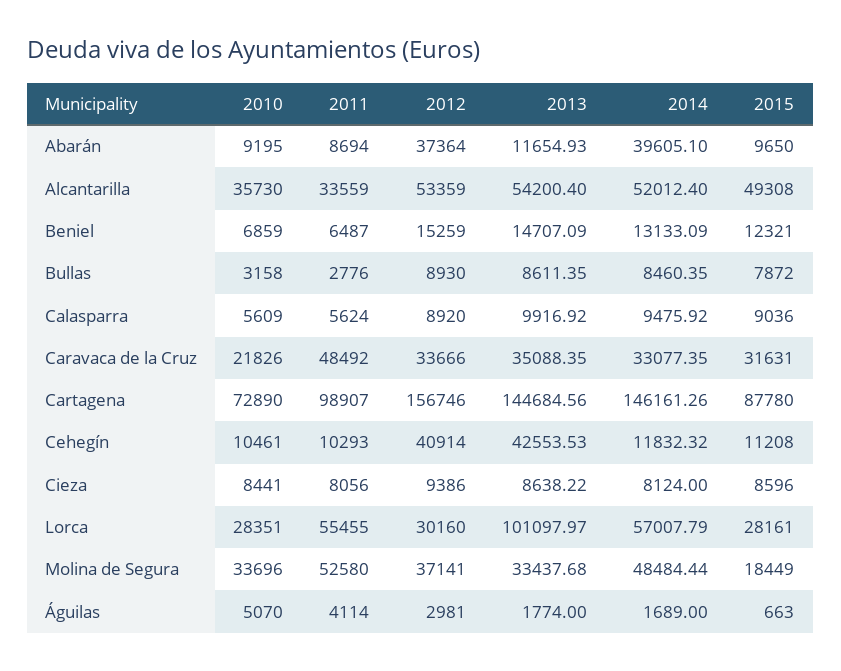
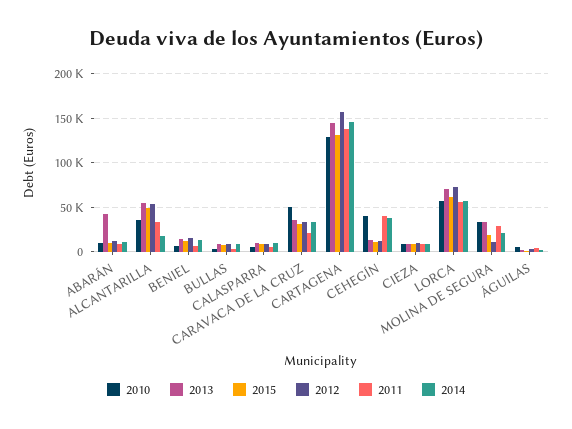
2012, Abarán: 37364 -> 10000
2013, Abarán: 11654.93 -> 40000
2014, Abarán: 39605.1 -> 10000
2014, Alcantarilla: 52012.4 -> 20000
2010, Caravaca de la Cruz: 21826 -> 50000
2011, Caravaca de la Cruz: 48492 -> 20000
2010, Cartagena: 72890 -> 130000
2011, Cartagena: 98907 -> 140000
2015, Cartagena: 87780 -> 130000
2010, Cehegín: 10461 -> 40000
2011, Cehegín: 10293 -> 40000
2012, Cehegín: 40914 -> 10000
2013, Cehegín: 42553.53 -> 10000
2014, Cehegín: 11832.32 -> 40000
2010, Lorca: 28351 -> 60000
2012, Lorca: 30160 -> 70000
2013, Lorca: 101097.97 -> 70000
2015, Lorca: 28161 -> 60000
2011, Molina de Segura: 52580 -> 30000
2012, Molina de Segura: 37141 -> 10000
2014, Molina de Segura: 48484.44 -> 20000

